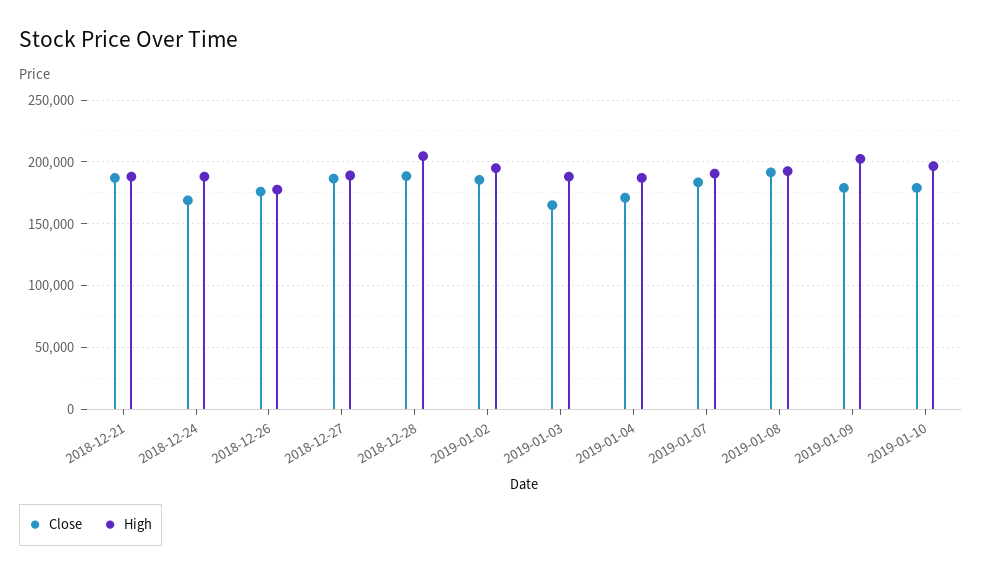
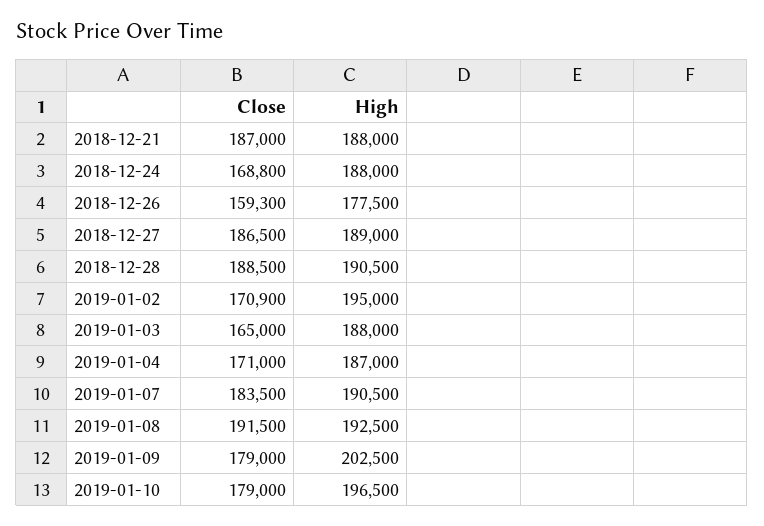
Close, 2018-12-26: 175000 -> 159300
High, 2018-12-28: 205000 -> 190500
Close, 2019-01-02: 185000 -> 170900

